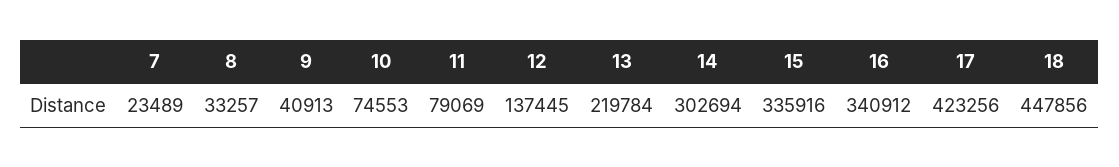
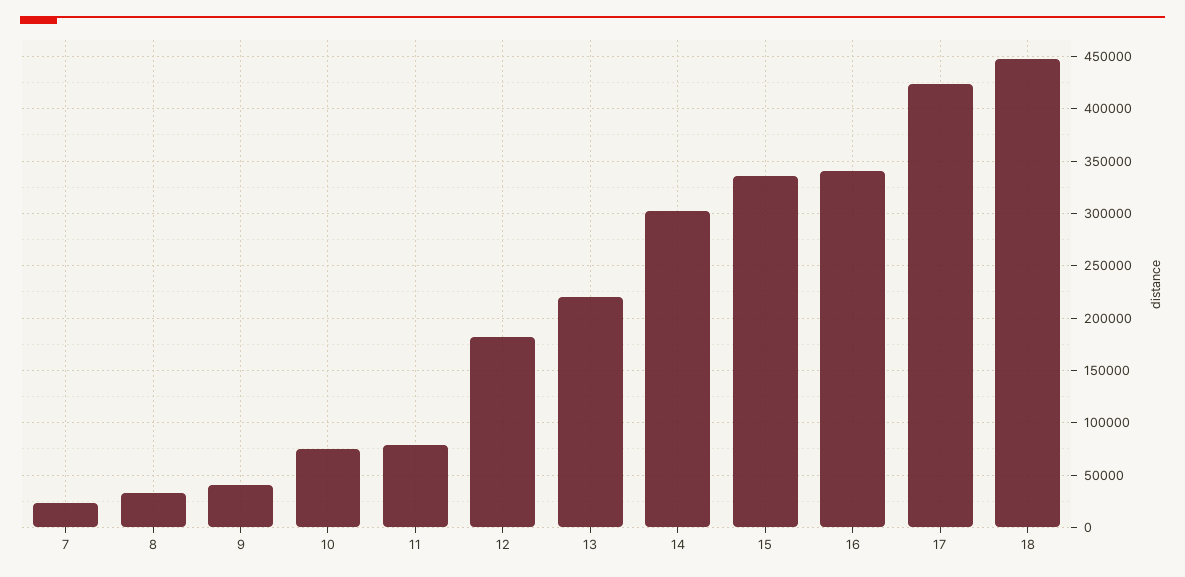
12: 137445 -> 180000

